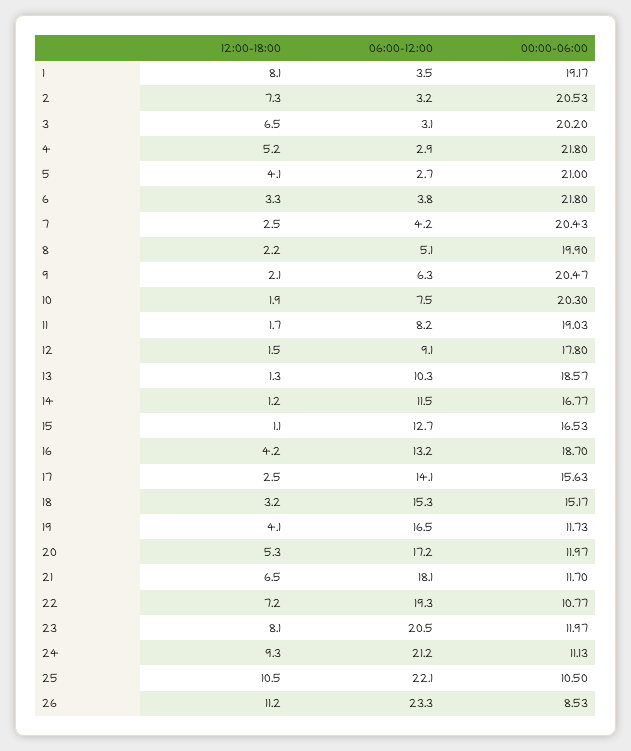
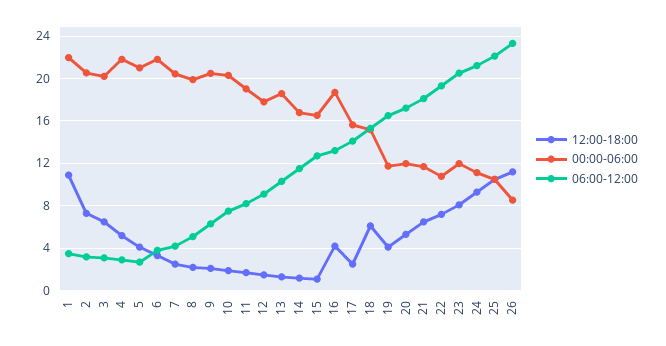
12:00-18:00, 1: 8.1 -> 11
00:00-06:00, 1: 19.17 -> 22
12:00-18:00, 18: 3.2 -> 6

